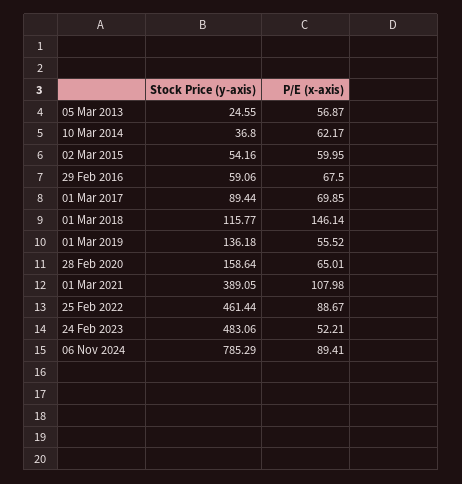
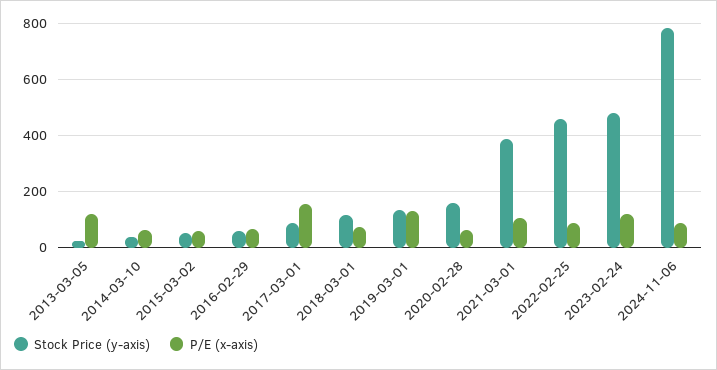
P/E (x-axis), 05 Mar 2013: 56.87 -> 125
P/E (x-axis), 01 Mar 2017: 69.85 -> 150
P/E (x-axis), 01 Mar 2018: 146.14 -> 75
P/E (x-axis), 01 Mar 2019: 55.52 -> 125
P/E (x-axis), 24 Feb 2023: 52.21 -> 125

